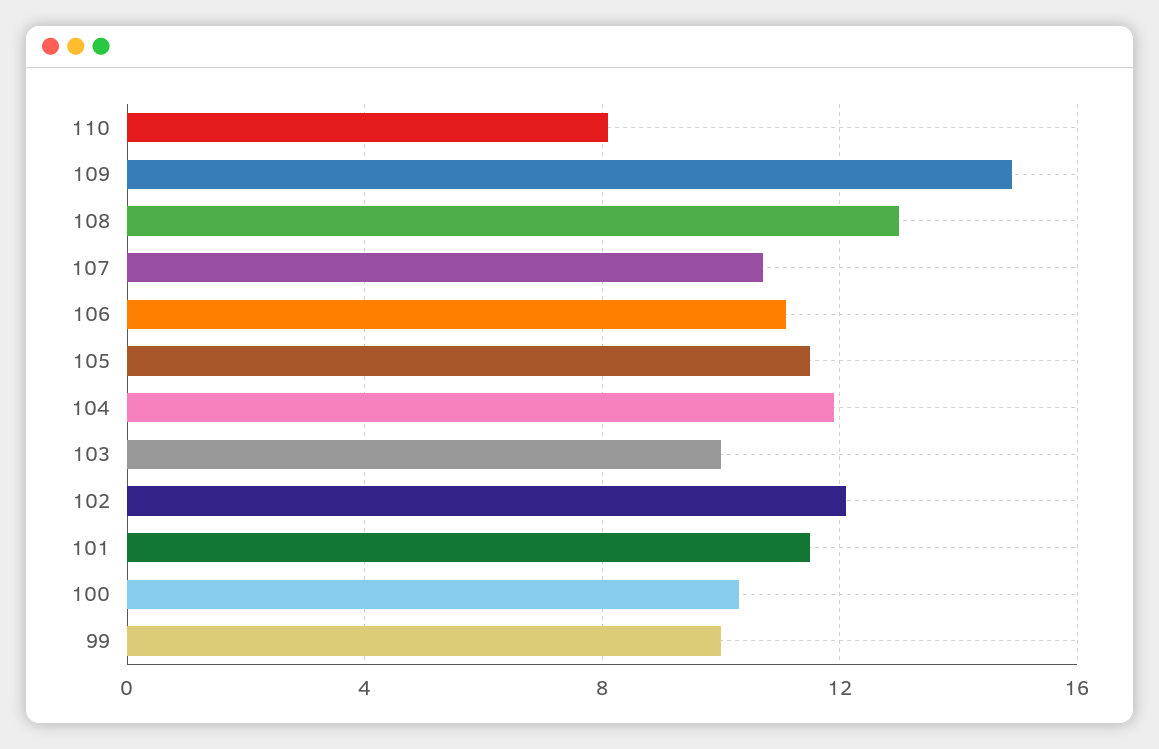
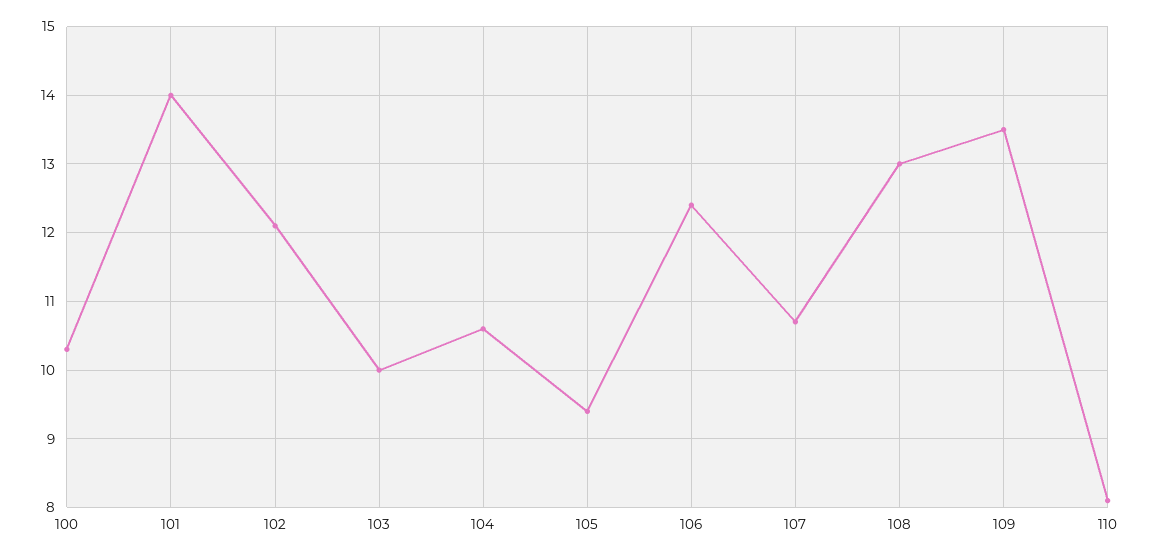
109: 15 -> 13.5
106: 11 -> 12.4
105: 11.5 -> 9.4
104: 12 -> 10.6
101: 11.5 -> 14
99: 10 -> none

